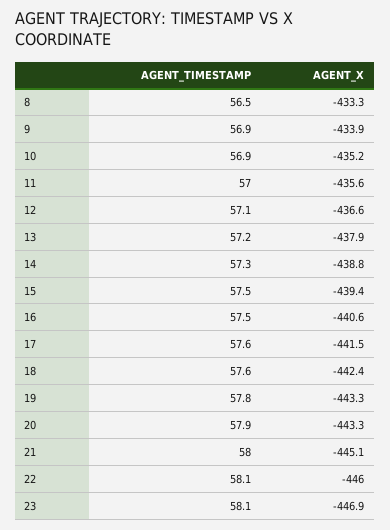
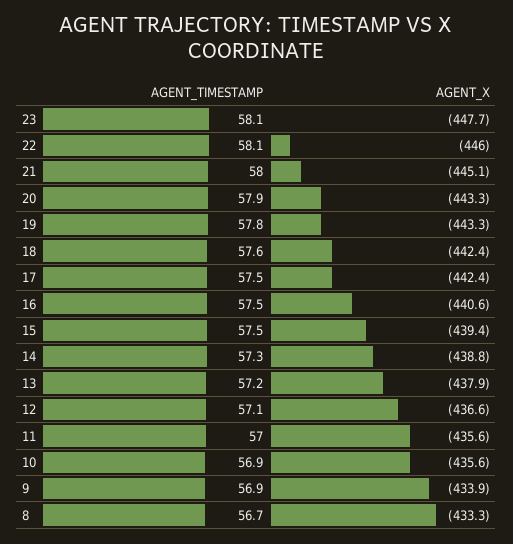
AGENT_TIMESTAMP, 8: 56.5 -> 56.7
AGENT_X, 10: -435.2 -> -435.6
AGENT_TIMESTAMP, 17: 57.6 -> 57.5
AGENT_X, 17: -441.5 -> -442.4
AGENT_X, 23: -446.9 -> -447.7

